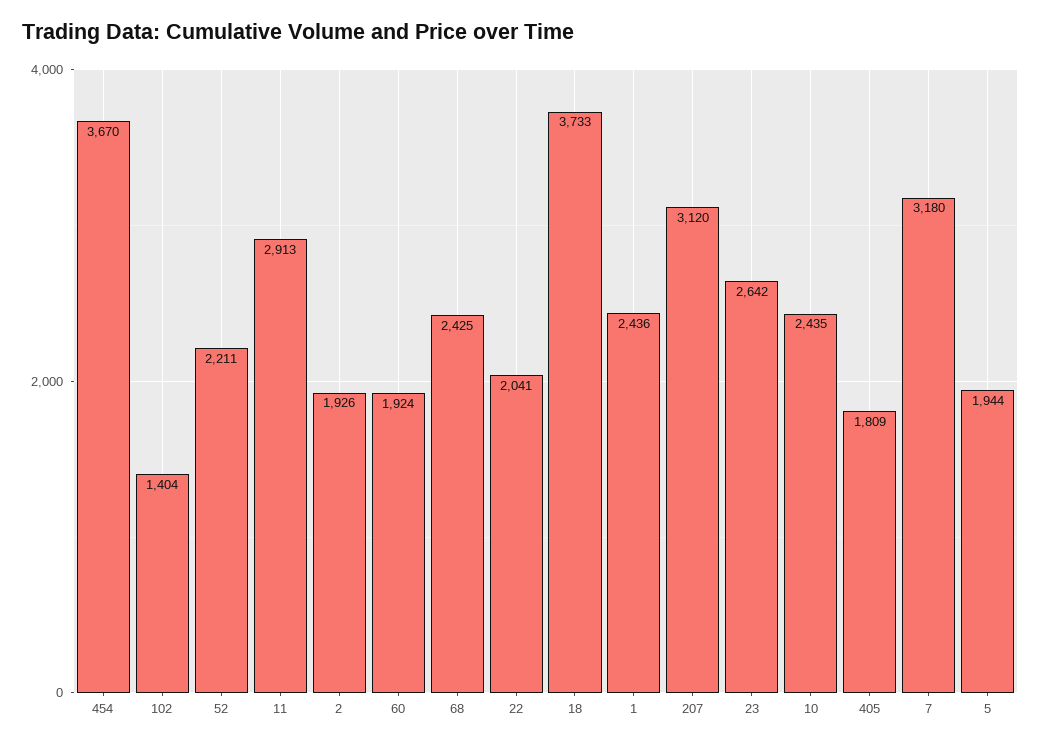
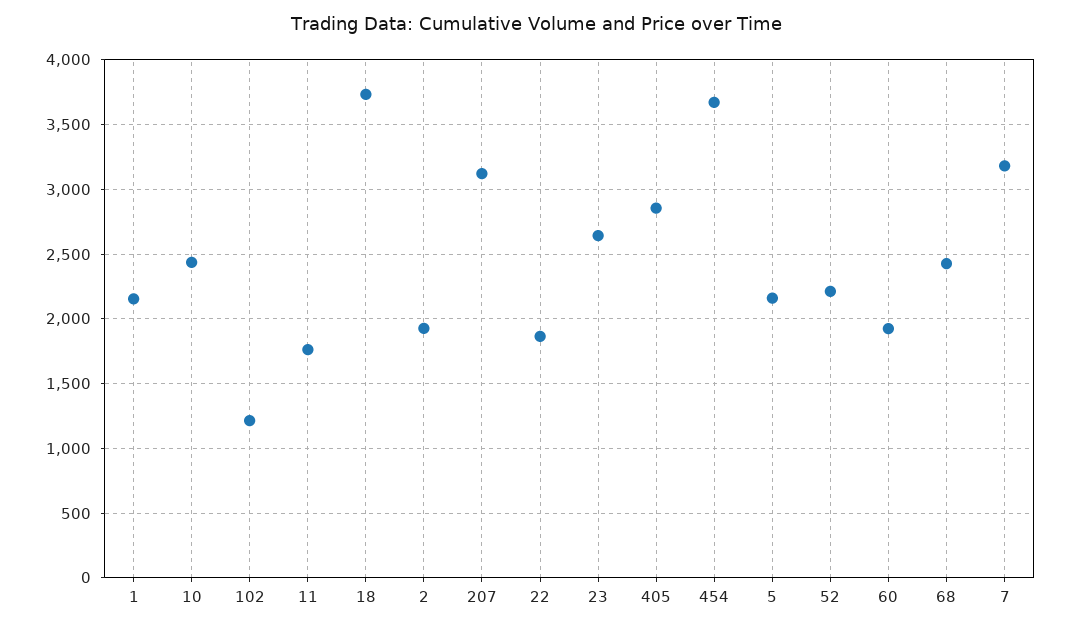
102: 1404 -> 1200
11: 2913 -> 1750
22: 2041 -> 1850
1: 2436 -> 2150
405: 1809 -> 2850
5: 1944 -> 2150

